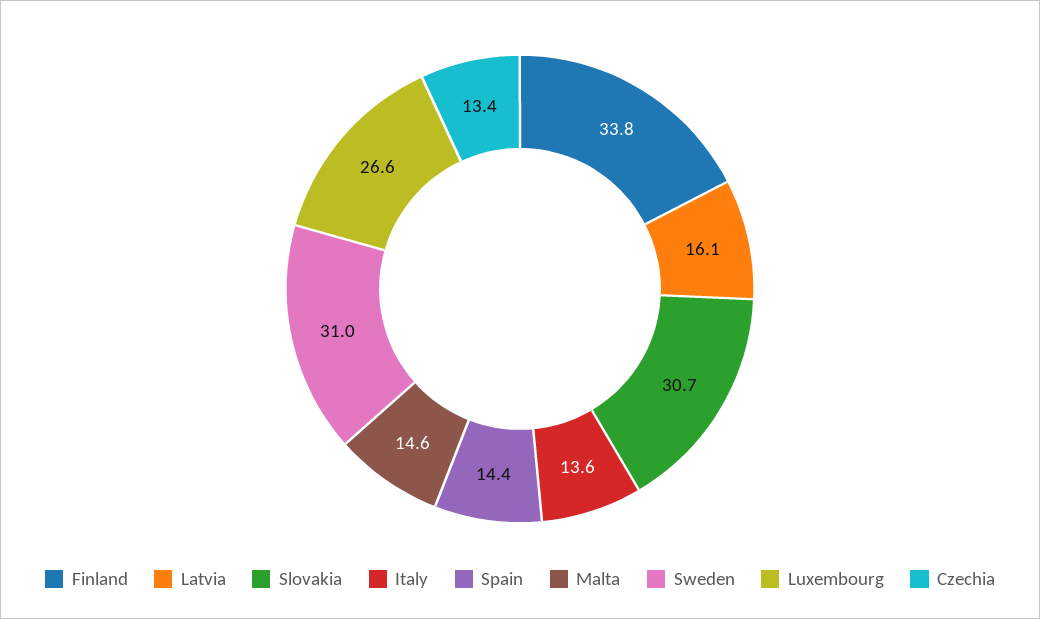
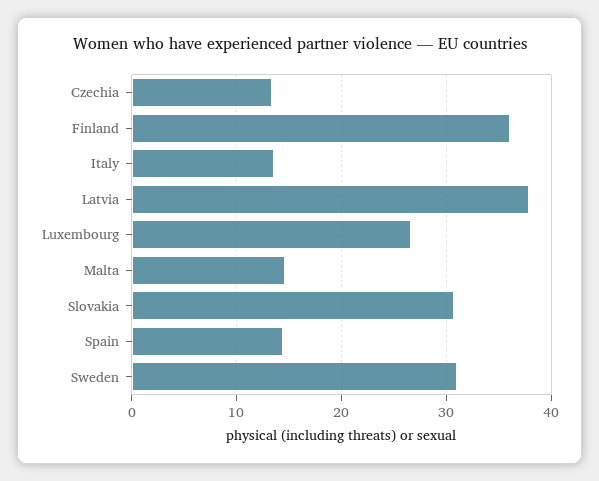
Finland: 33.8 -> 36
Latvia: 16.1 -> 38

